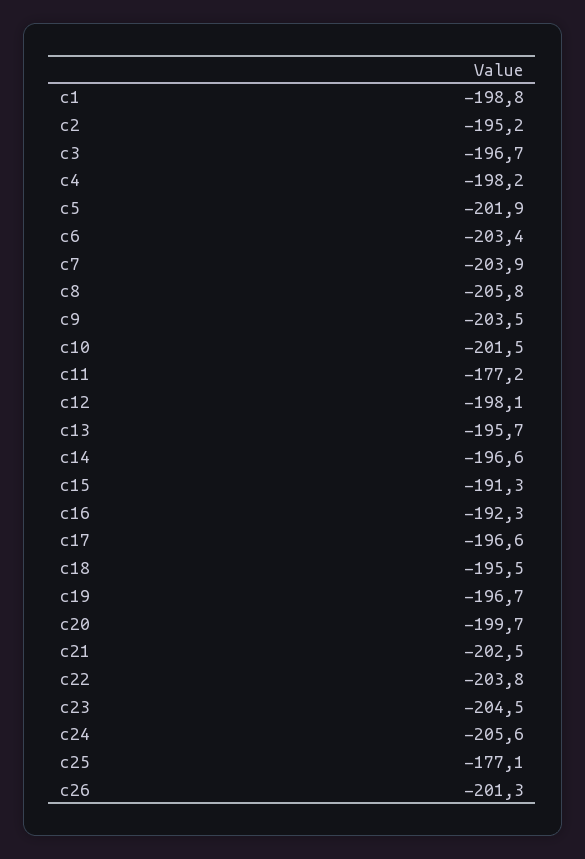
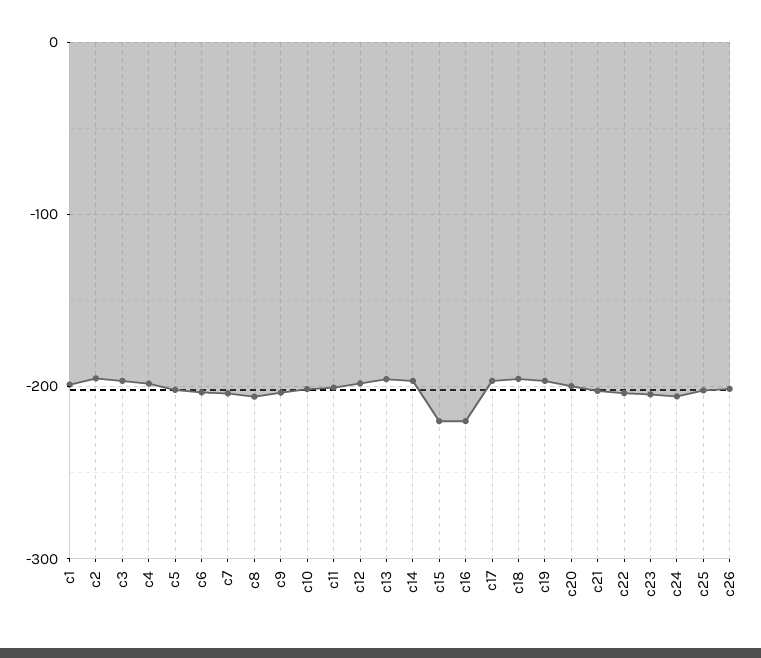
c11: -177.2 -> -200
c15: -191.3 -> -220
c16: -192.3 -> -220
c25: -177.1 -> -200

